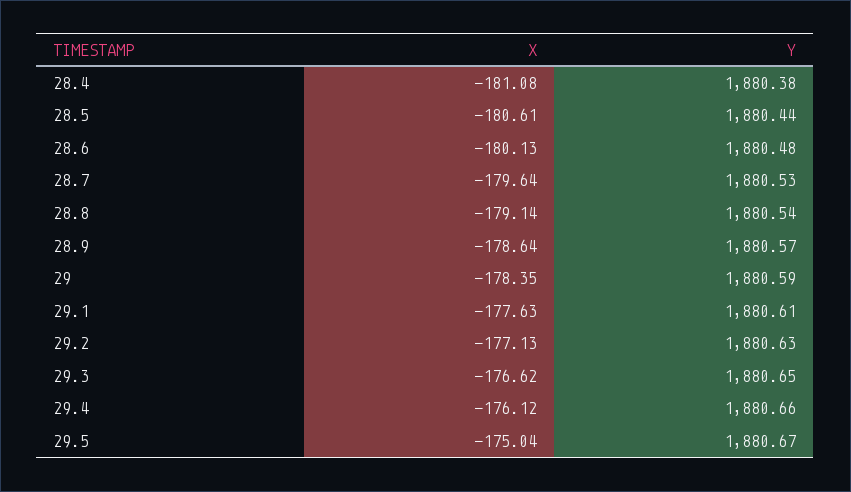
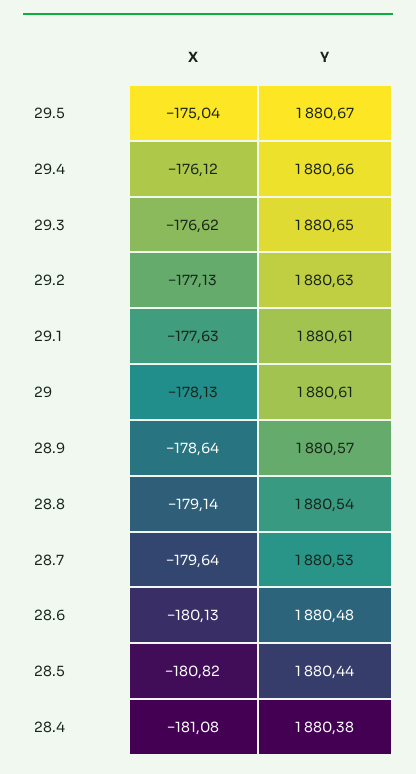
X, 28.5: -180.61 -> -180.82
X, 29: -178.35 -> -178.13
Y, 29: 1880.59 -> 1880.61

